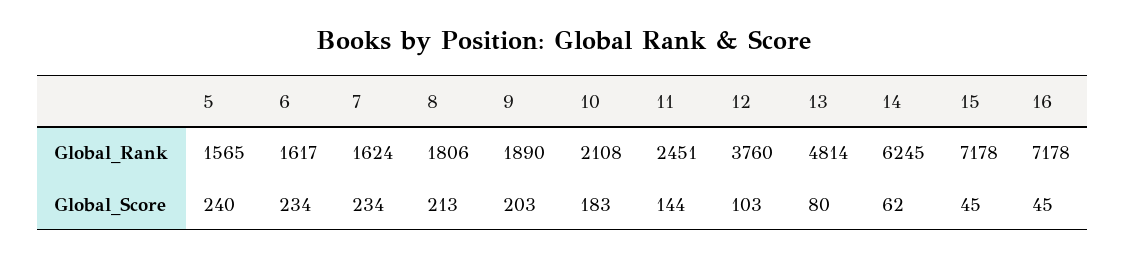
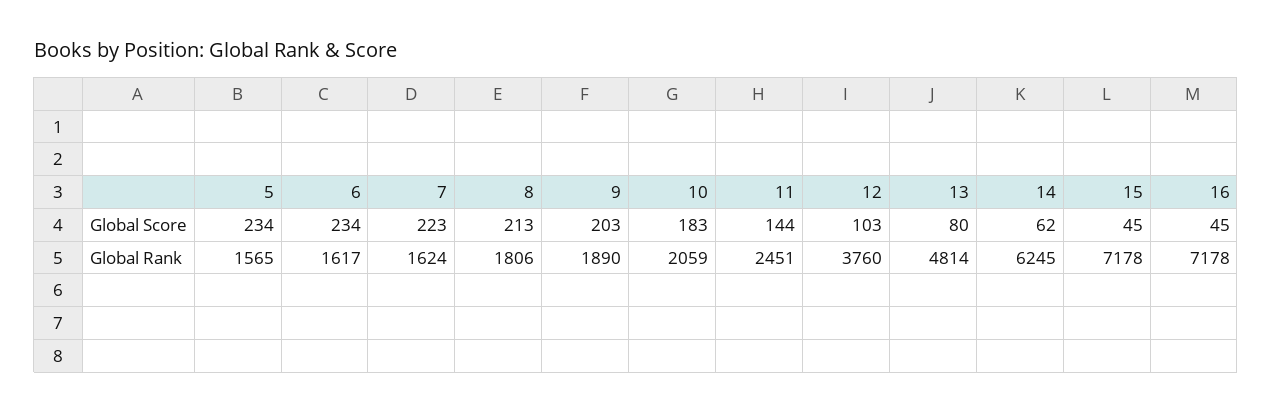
10, Global_Rank: 2108 -> 2059
5, Global_Score: 240 -> 234
7, Global_Score: 234 -> 223

